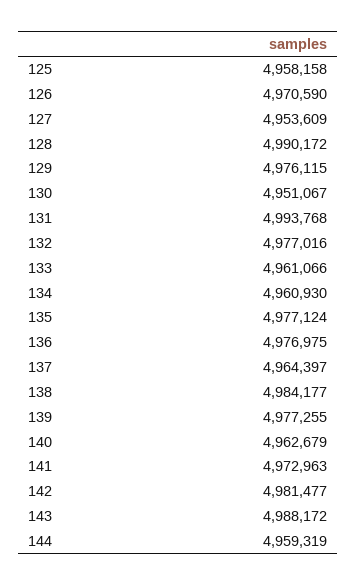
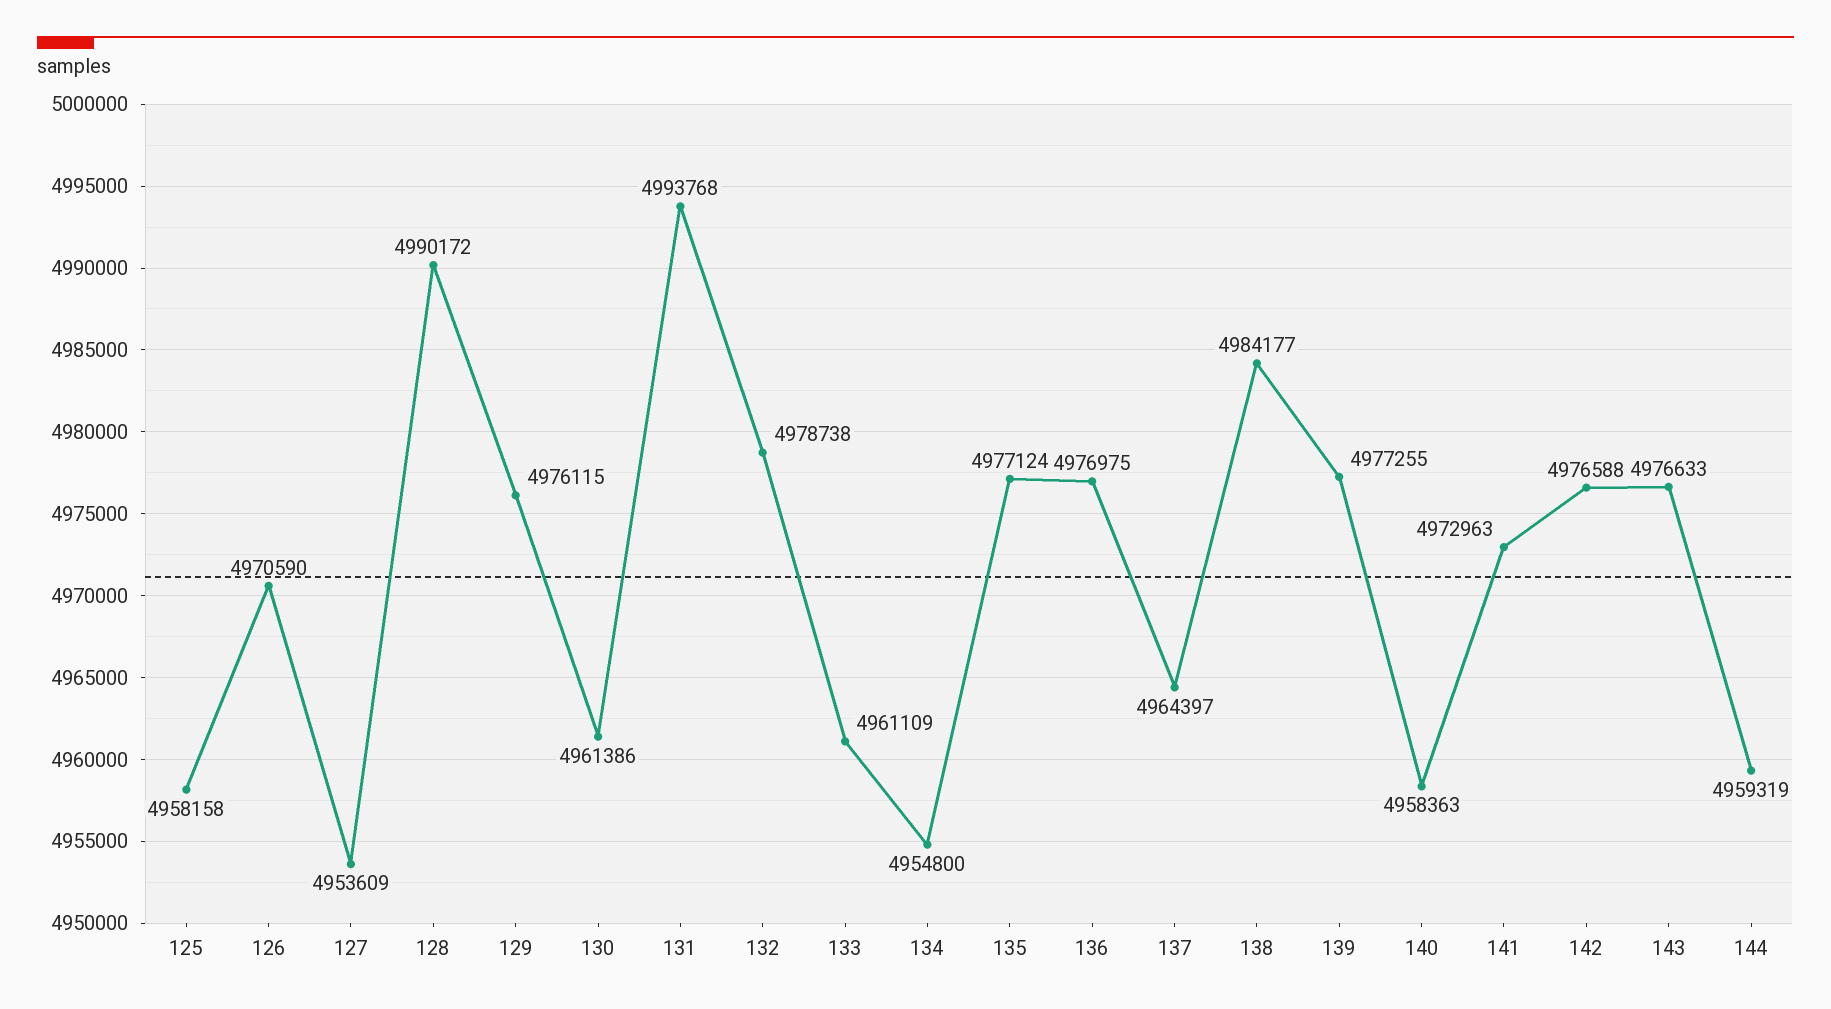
130: 4951067 -> 4961386
132: 4977016 -> 4978738
133: 4961066 -> 4961109
134: 4960930 -> 4954800
140: 4962679 -> 4958363
142: 4981477 -> 4976588
143: 4988172 -> 4976633

